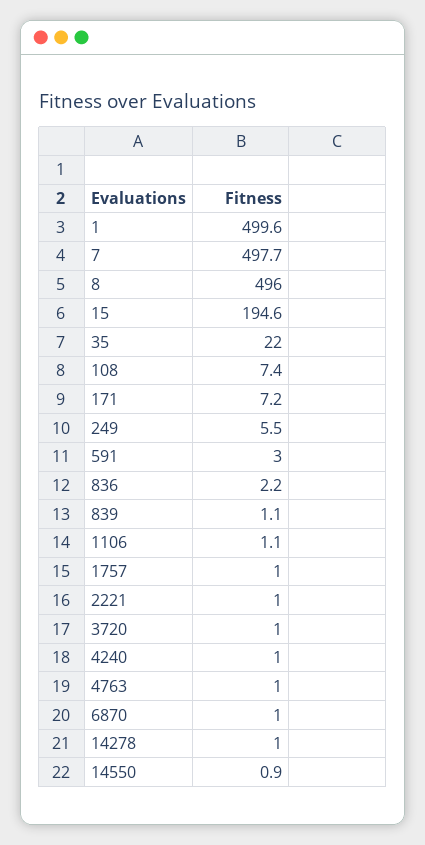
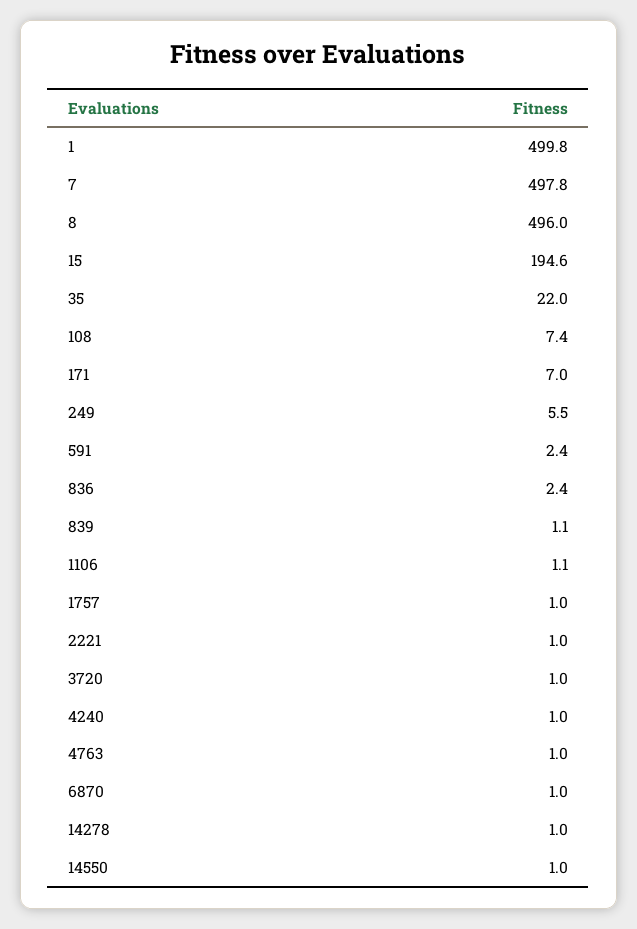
1: 499.6 -> 499.8
7: 497.7 -> 497.8
171: 7.2 -> 7
591: 3 -> 2.4
836: 2.2 -> 2.4
14550: 0.9 -> 1

